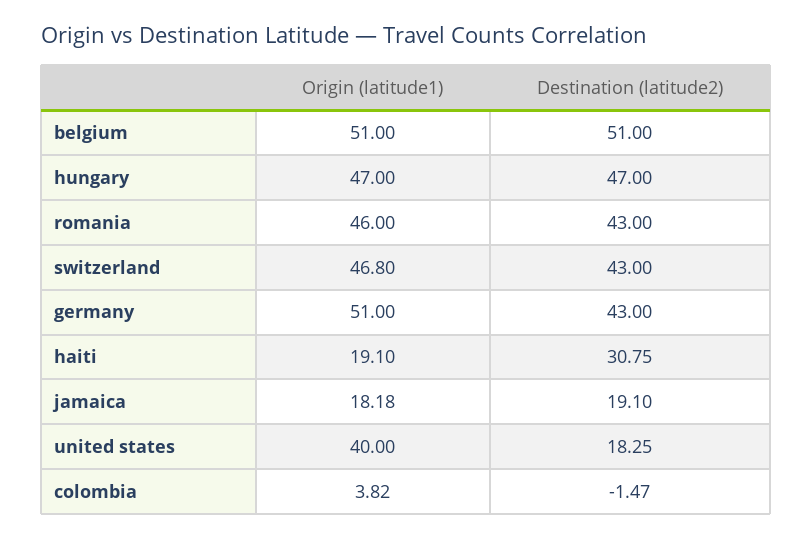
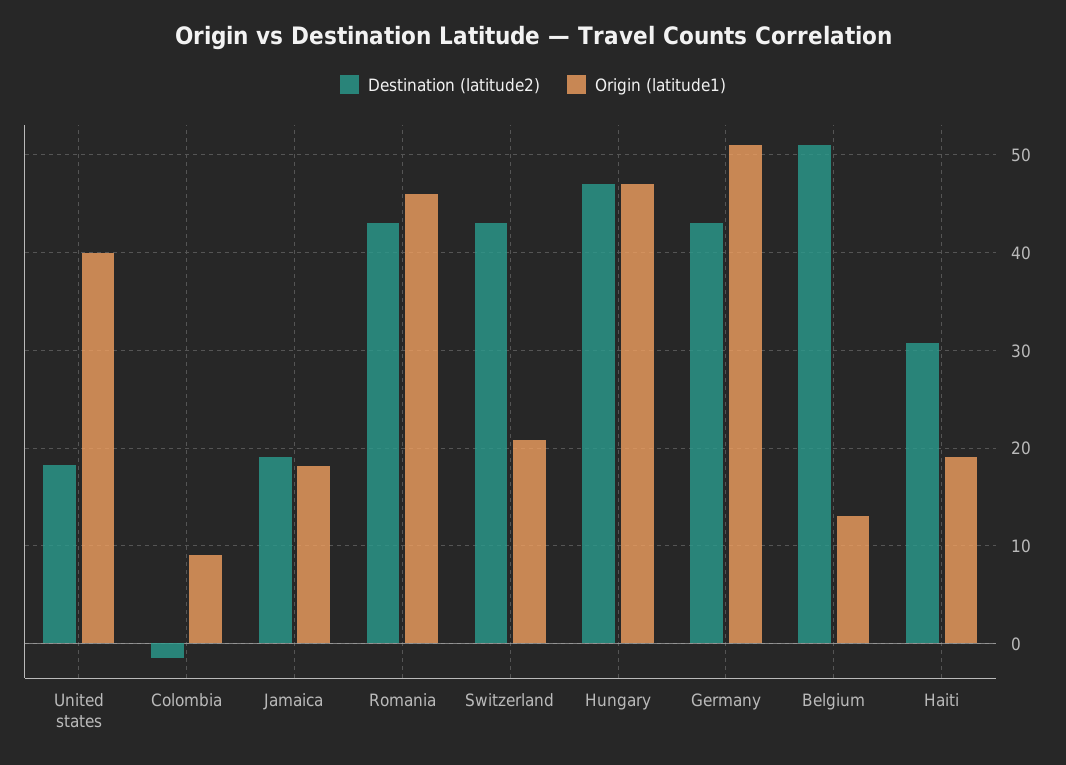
Origin (latitude1), belgium: 51 -> 13
Origin (latitude1), switzerland: 46.8 -> 21
Origin (latitude1), colombia: 3.82 -> 9

